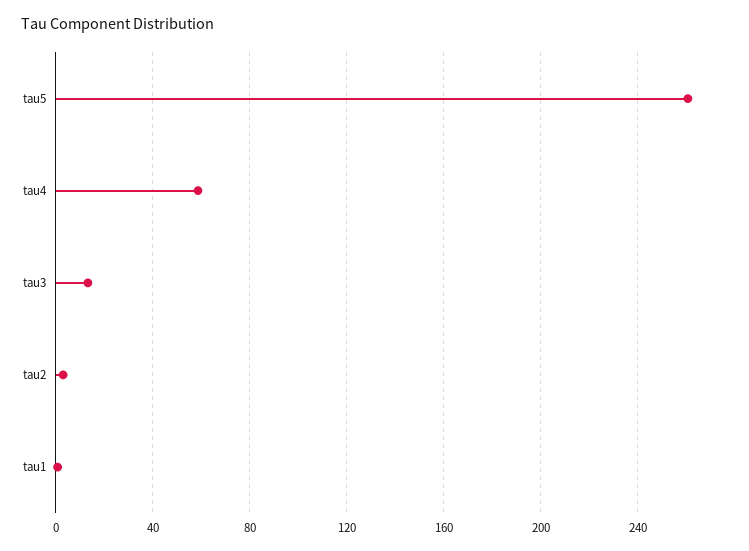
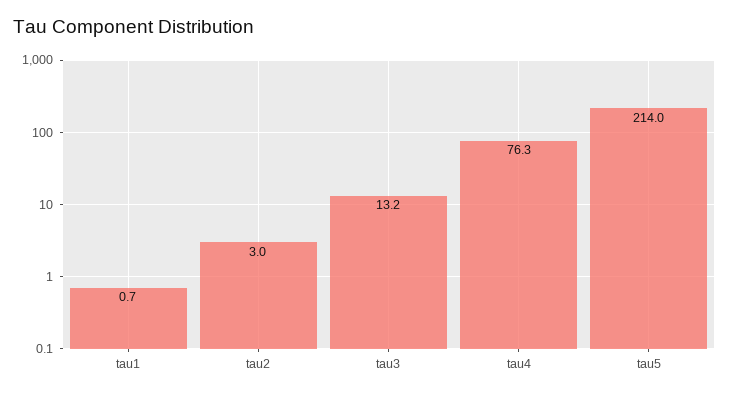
tau5: 260 -> 214
tau4: 60 -> 76.3

